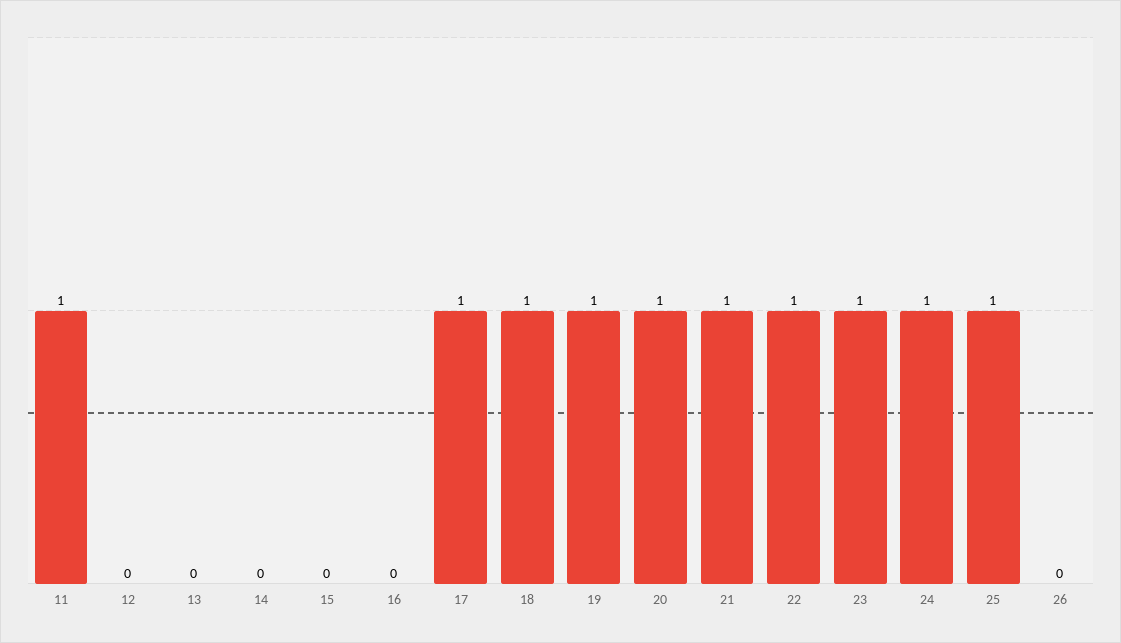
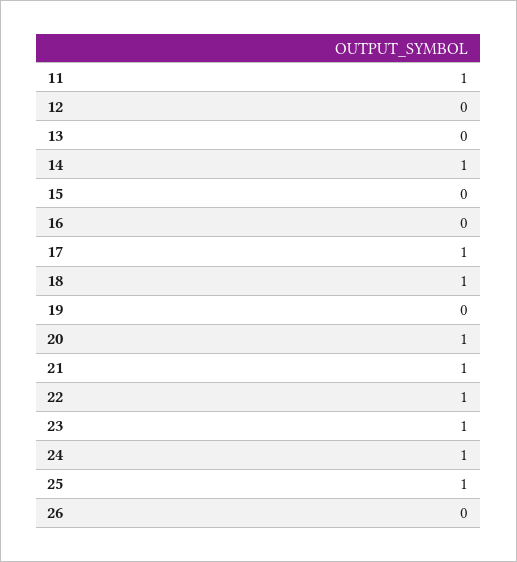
14: 0 -> 1
19: 1 -> 0

